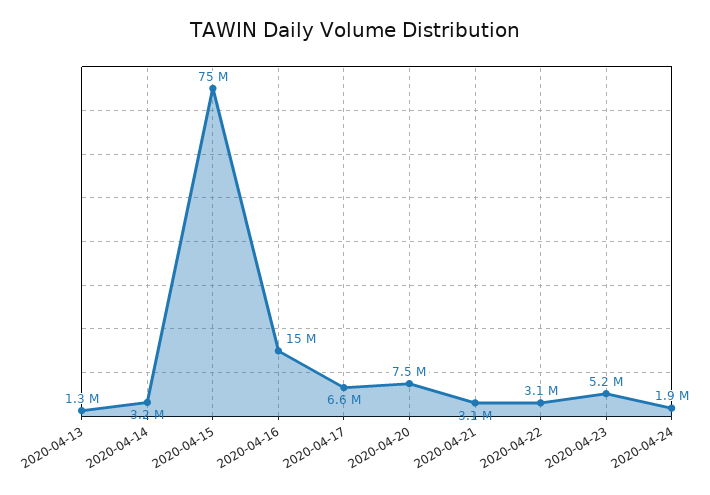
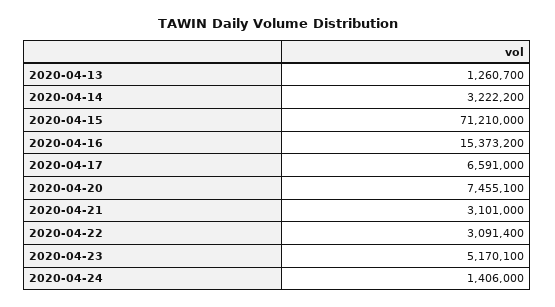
2020-04-15: 75000000 -> 71210000
2020-04-24: 1900000 -> 1406000

